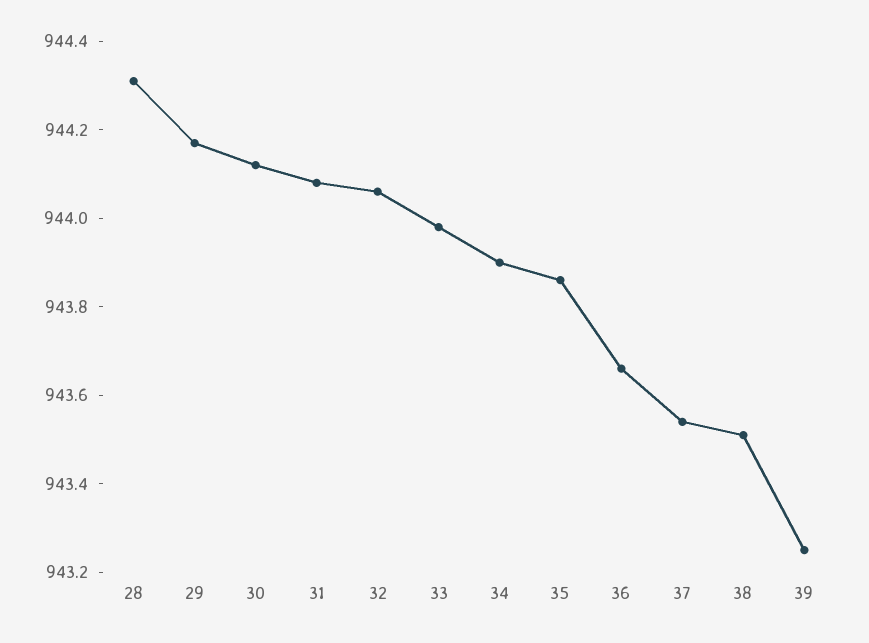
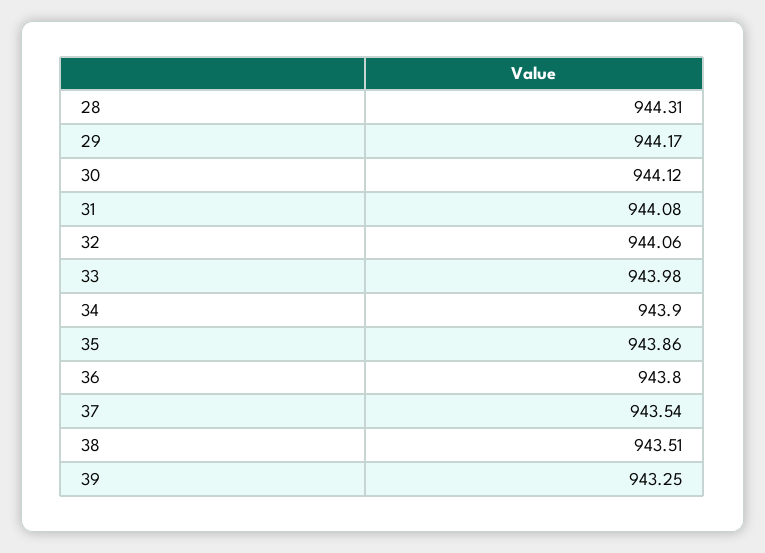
36: 943.65 -> 943.8

